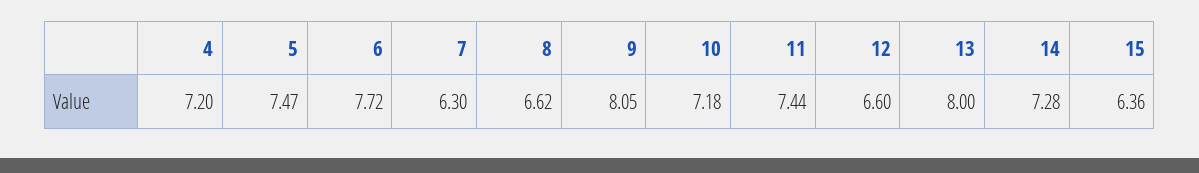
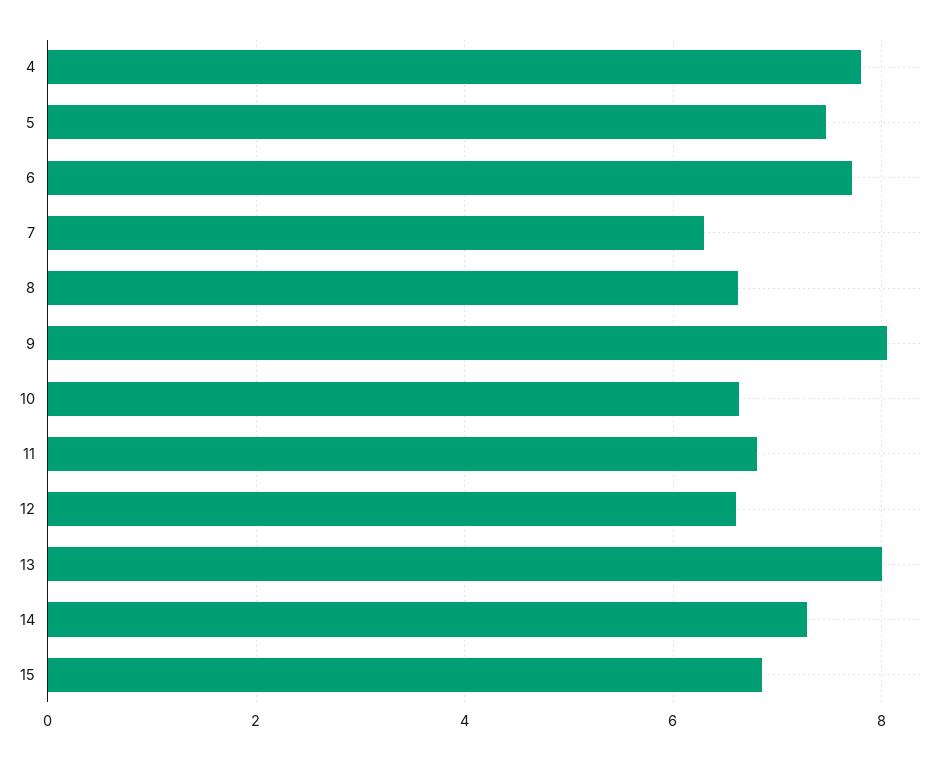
4: 7.2 -> 7.8
10: 7.18 -> 6.6
11: 7.44 -> 6.8
15: 6.36 -> 6.8

